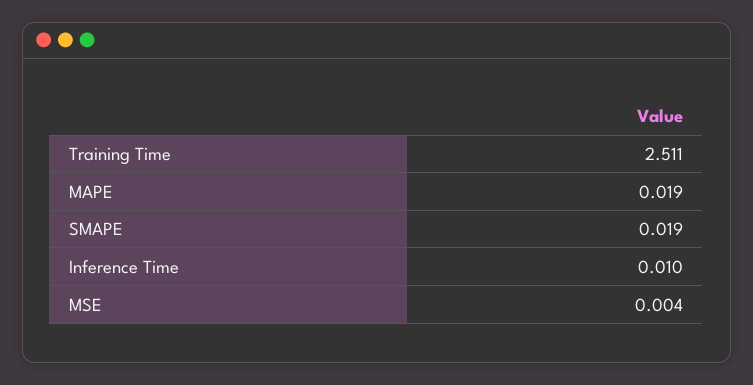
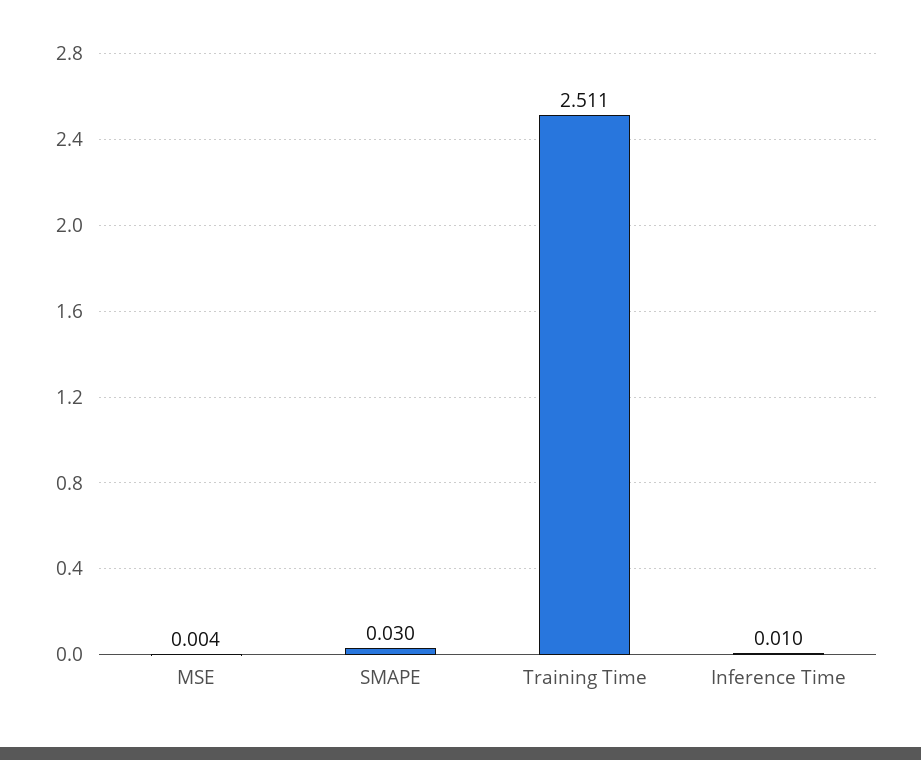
MAPE: 0.019 -> none
SMAPE: 0.019 -> 0.03

